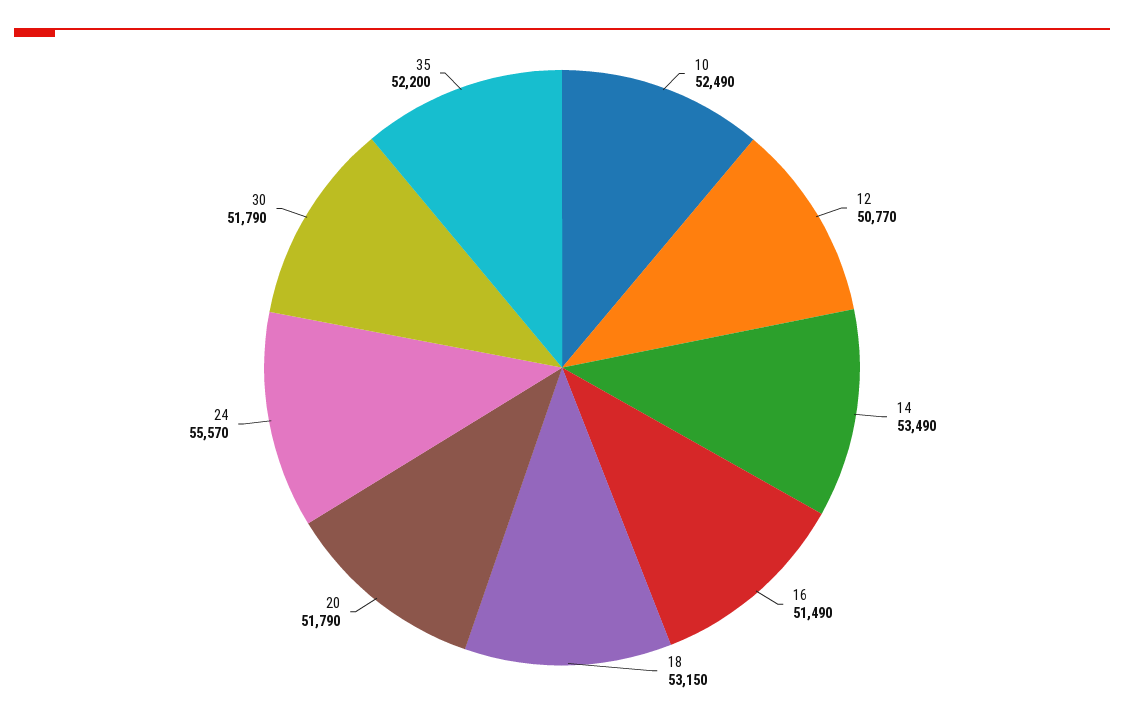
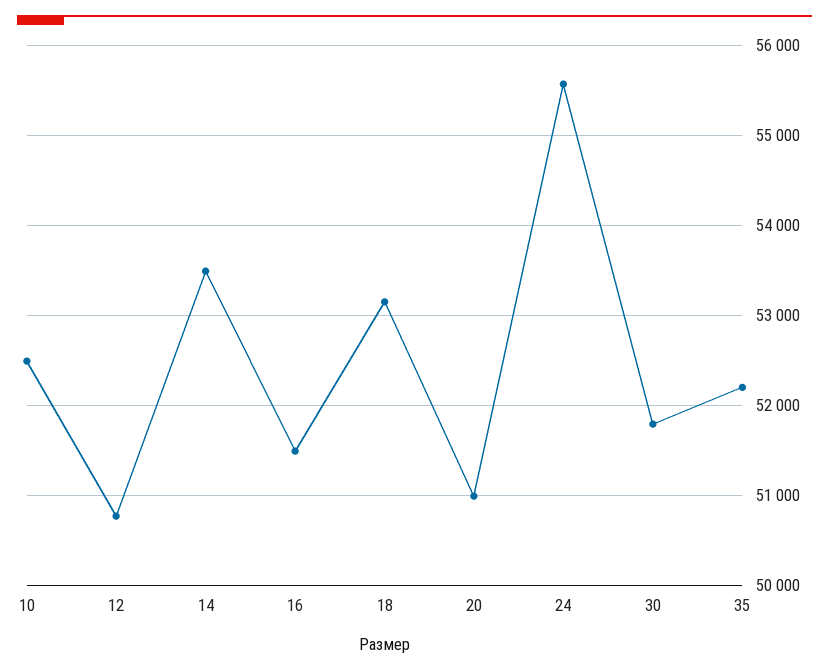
20: 51790 -> 51000

